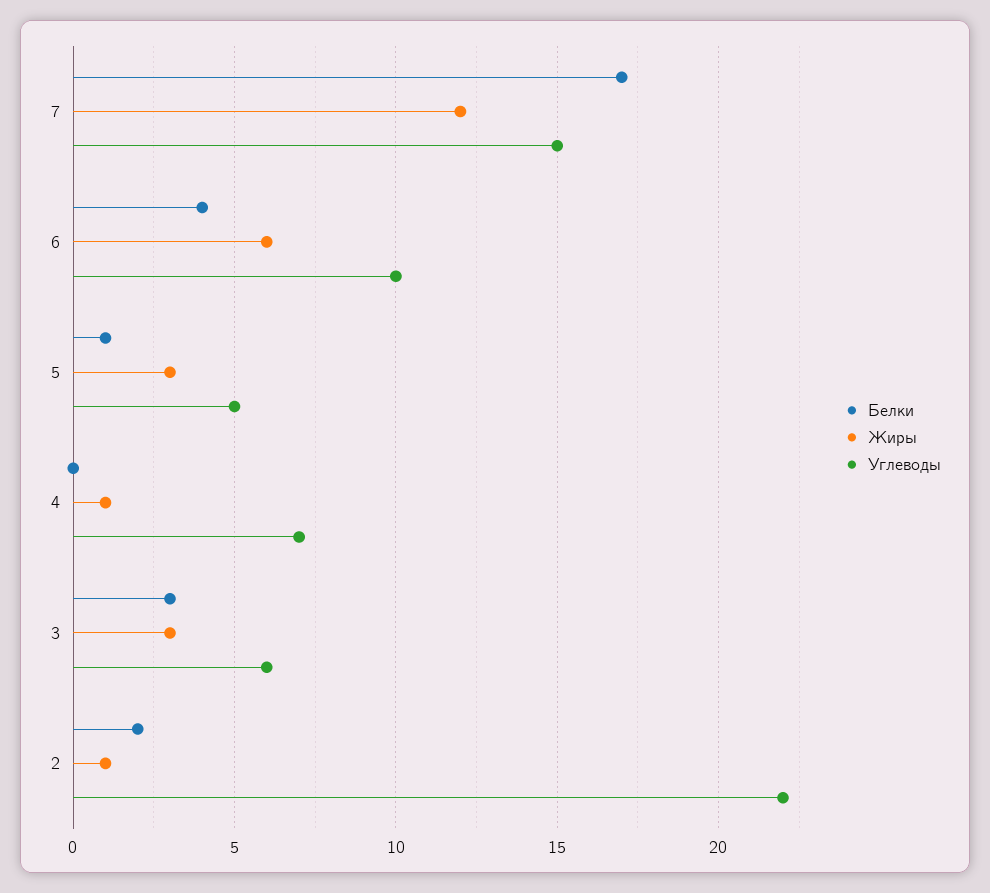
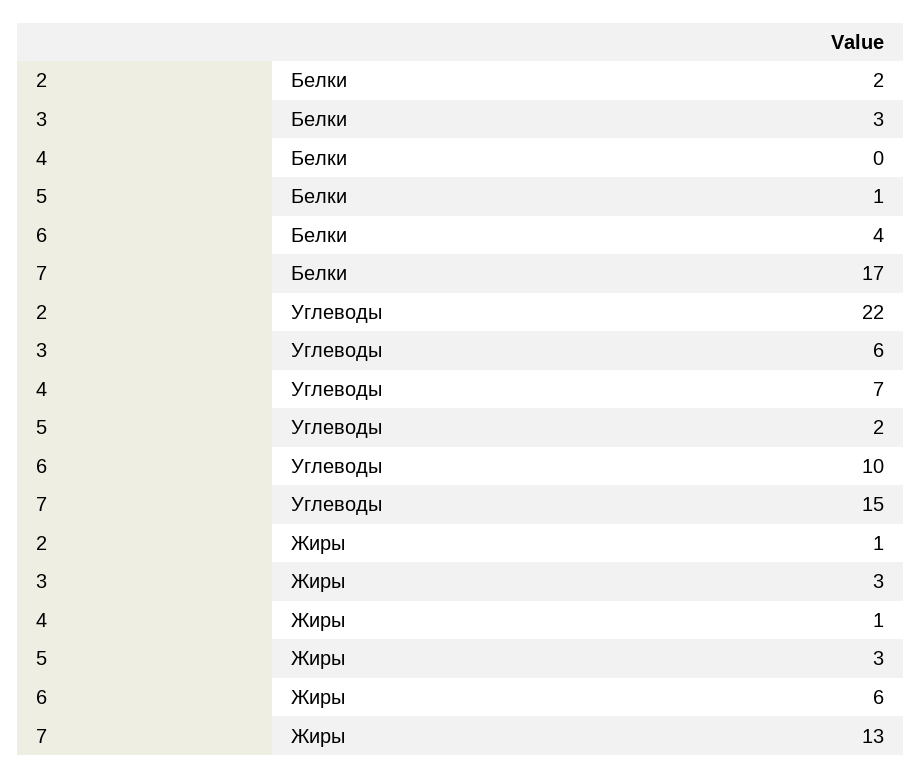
Жиры, 7: 12 -> 13
Углеводы, 5: 5 -> 2

